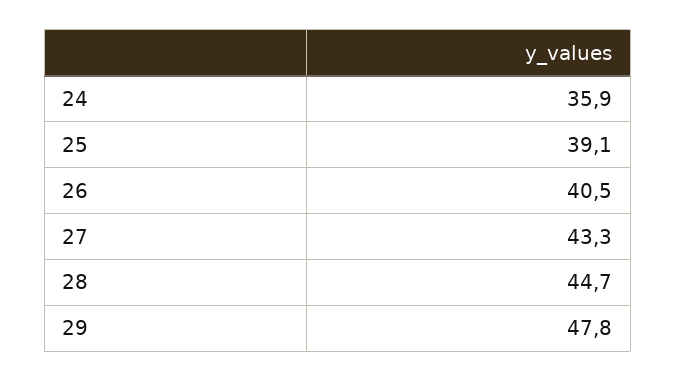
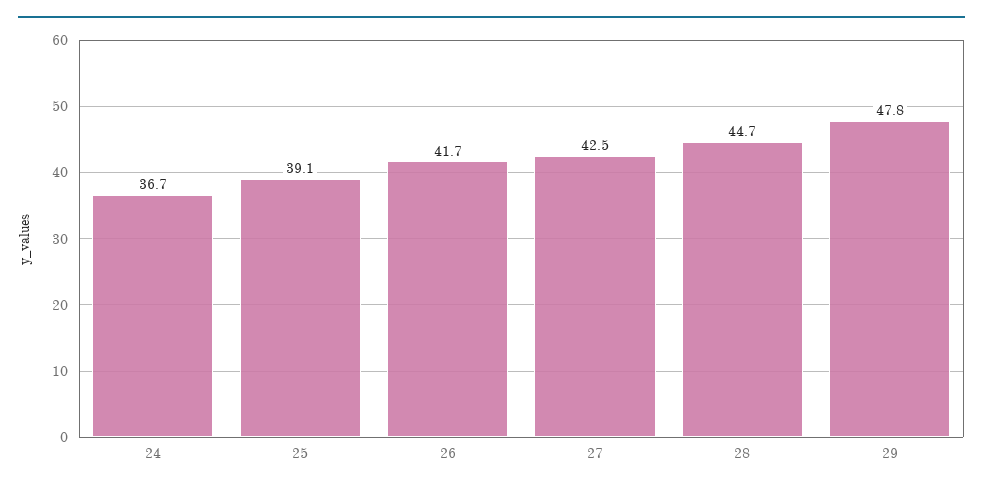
24: 35.9 -> 36.7
26: 40.5 -> 41.7
27: 43.3 -> 42.5

